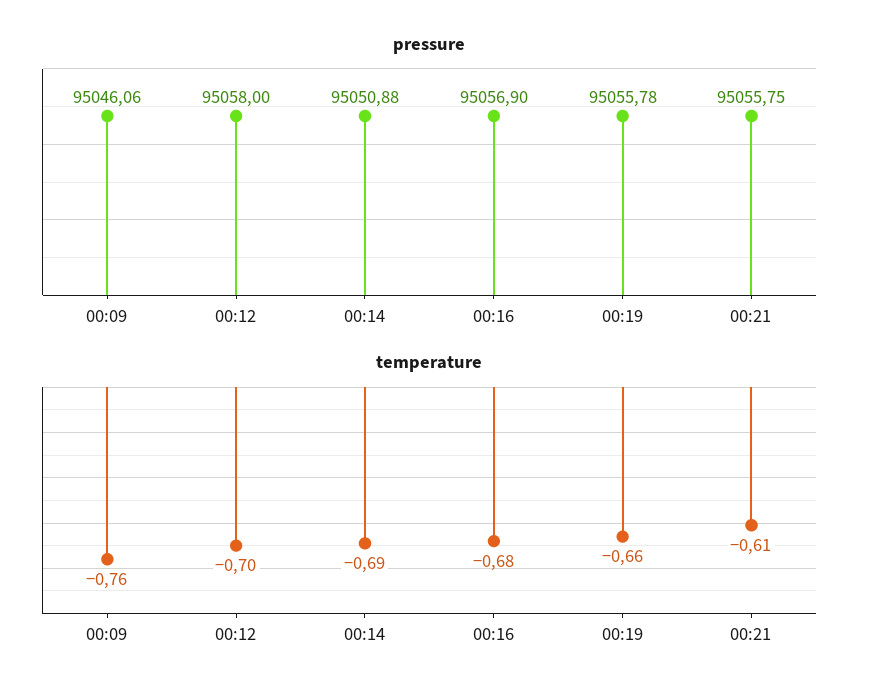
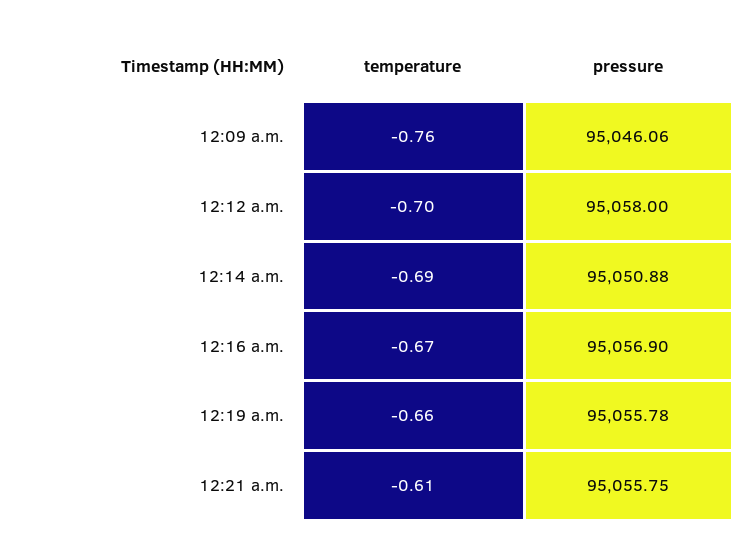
temperature, 00:16: -0.68 -> -0.67

